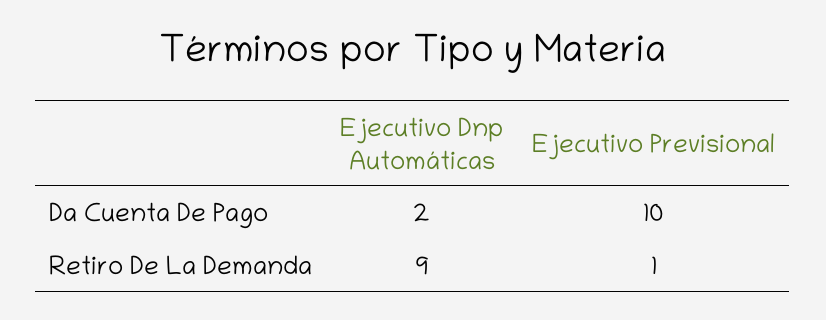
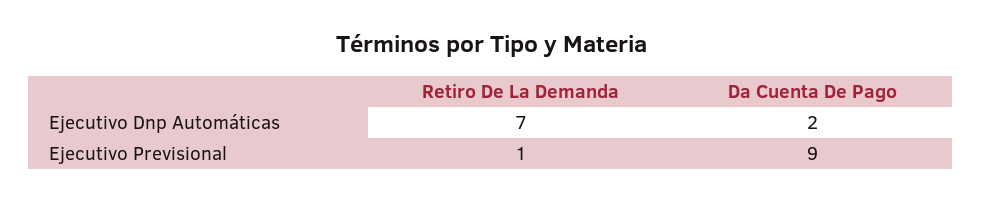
Ejecutivo Previsional, Da Cuenta De Pago: 10 -> 9
Ejecutivo Dnp Automáticas, Retiro De La Demanda: 9 -> 7

